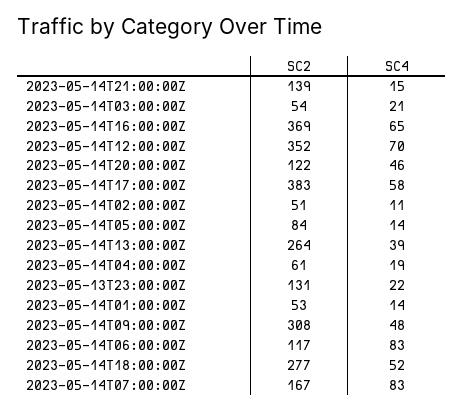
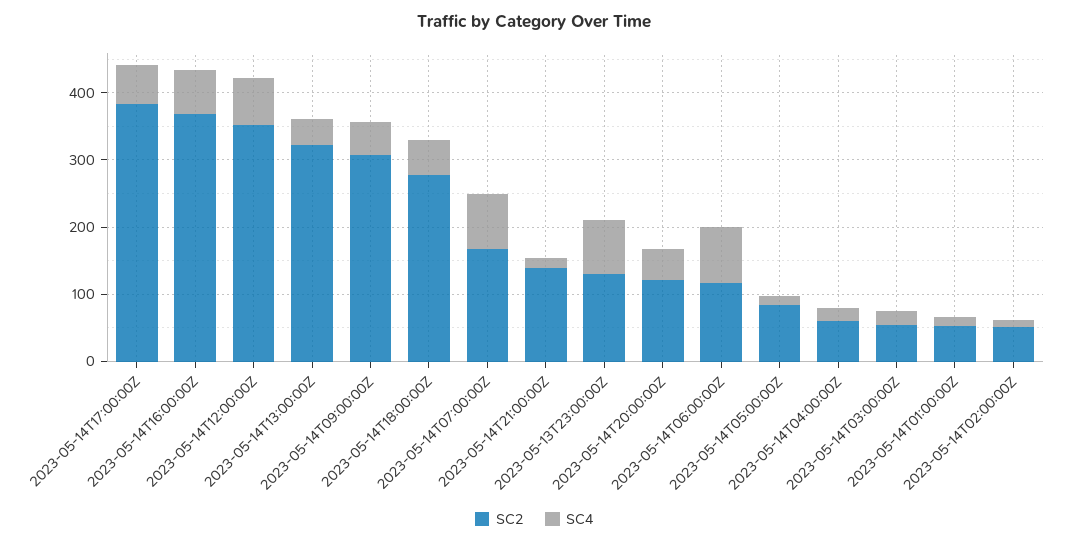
SC2, 2023-05-14T13:00:00Z: 264 -> 320
SC4, 2023-05-13T23:00:00Z: 22 -> 80

